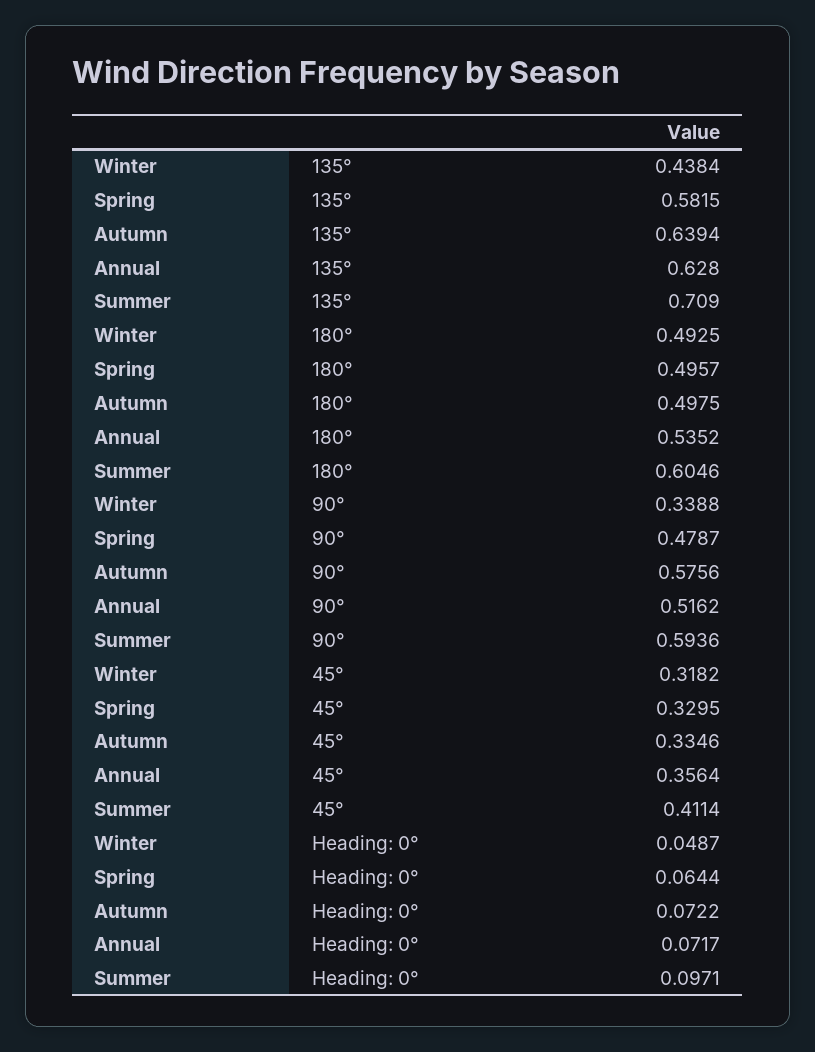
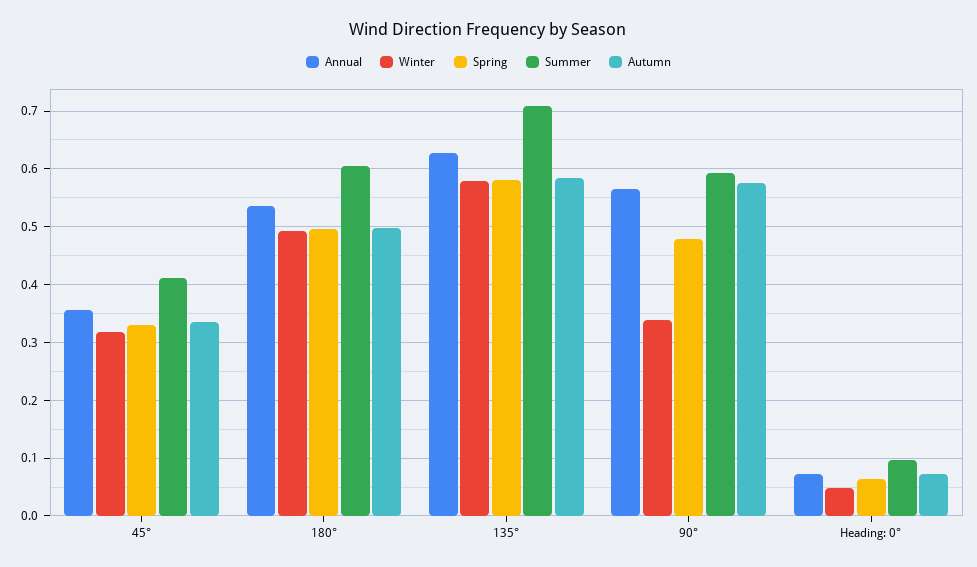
Winter, 135°: 0.4384 -> 0.58
Autumn, 135°: 0.6394 -> 0.58
Annual, 90°: 0.5162 -> 0.56

